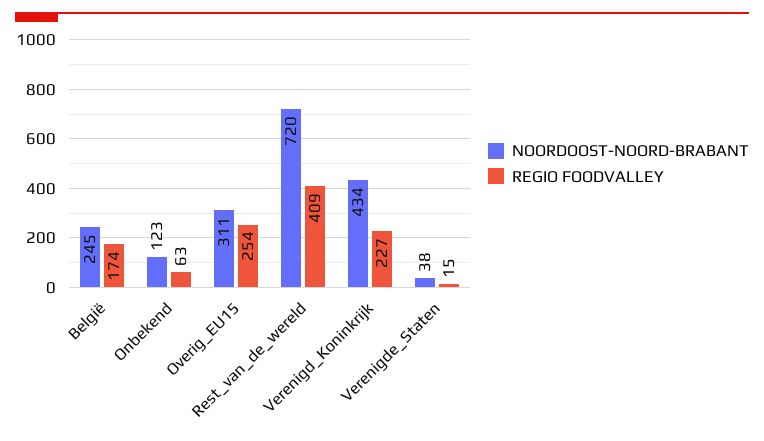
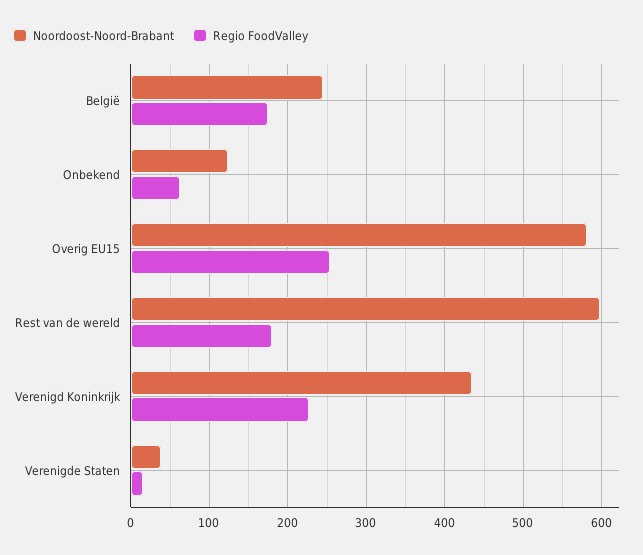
NOORDOOST-NOORD-BRABANT, Overig_EU15: 311 -> 580
NOORDOOST-NOORD-BRABANT, Rest_van_de_wereld: 720 -> 600
REGIO FOODVALLEY, Rest_van_de_wereld: 409 -> 180

